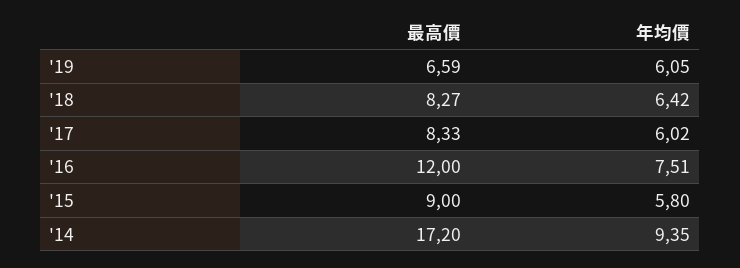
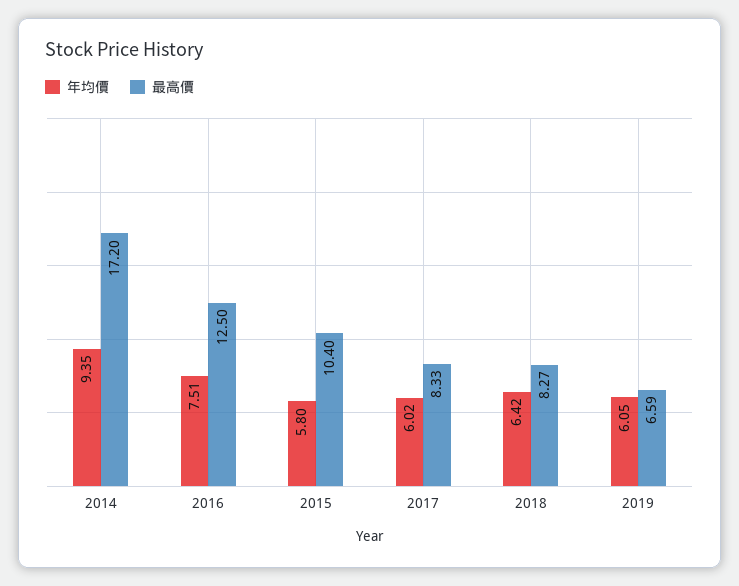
最高價, '16: 12 -> 12.5
最高價, '15: 9 -> 10.4

